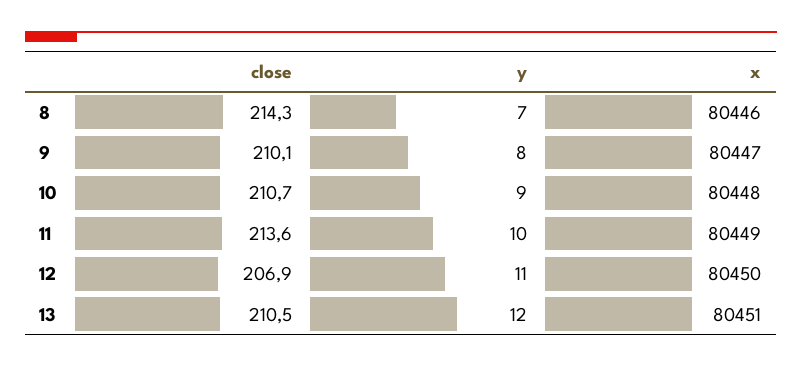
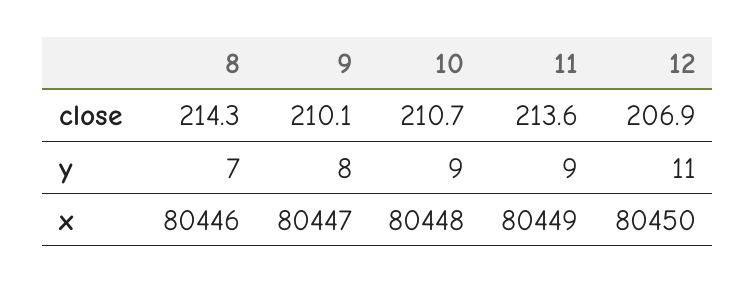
y, 11: 10 -> 9
close, 13: 210.5 -> none
y, 13: 12 -> none
x, 13: 80451 -> none

